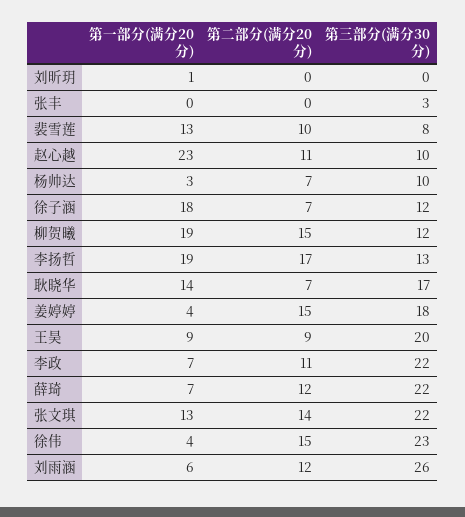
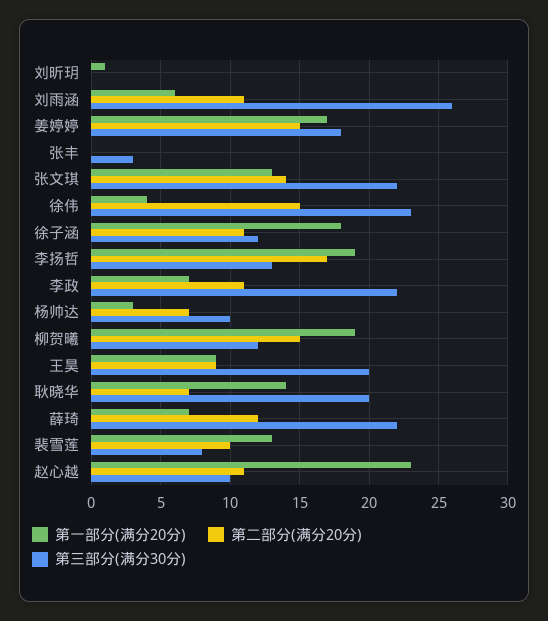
第二部分(满分20分), 徐子涵: 7 -> 11
第三部分(满分30分), 耿晓华: 17 -> 20
第一部分(满分20分), 姜婷婷: 4 -> 17
第二部分(满分20分), 刘雨涵: 12 -> 11

